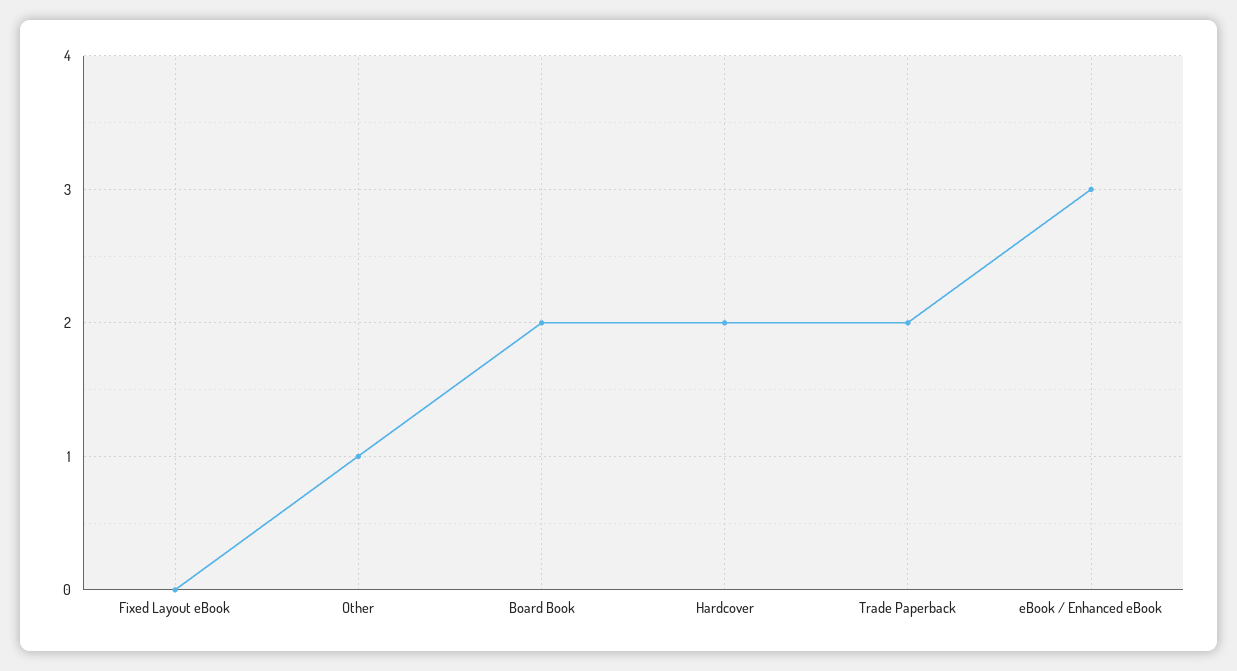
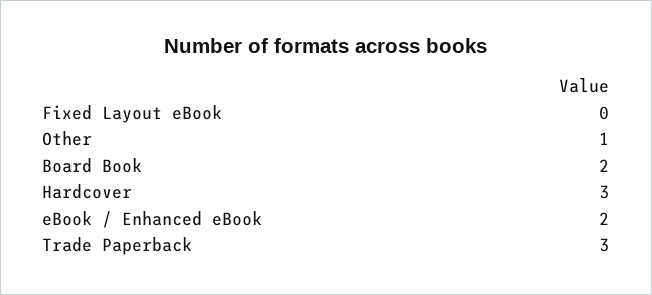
Hardcover: 2 -> 3
Trade Paperback: 2 -> 3
eBook / Enhanced eBook: 3 -> 2

